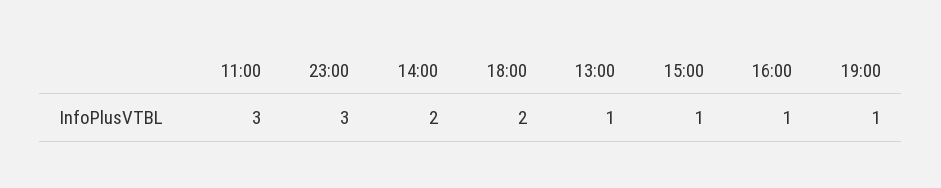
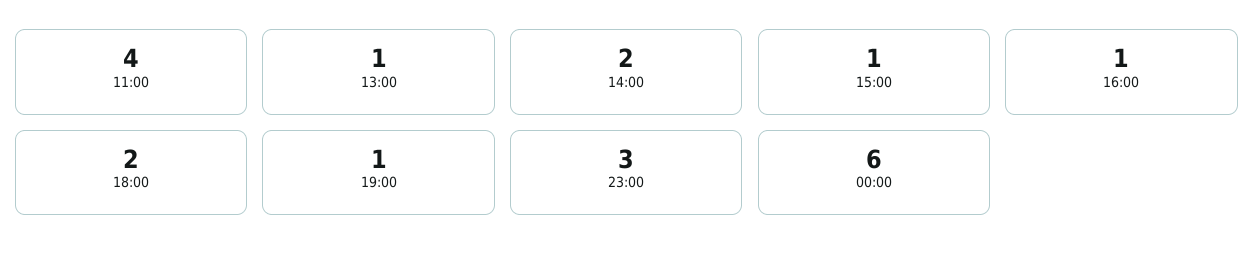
11:00: 3 -> 4
00:00: none -> 6

